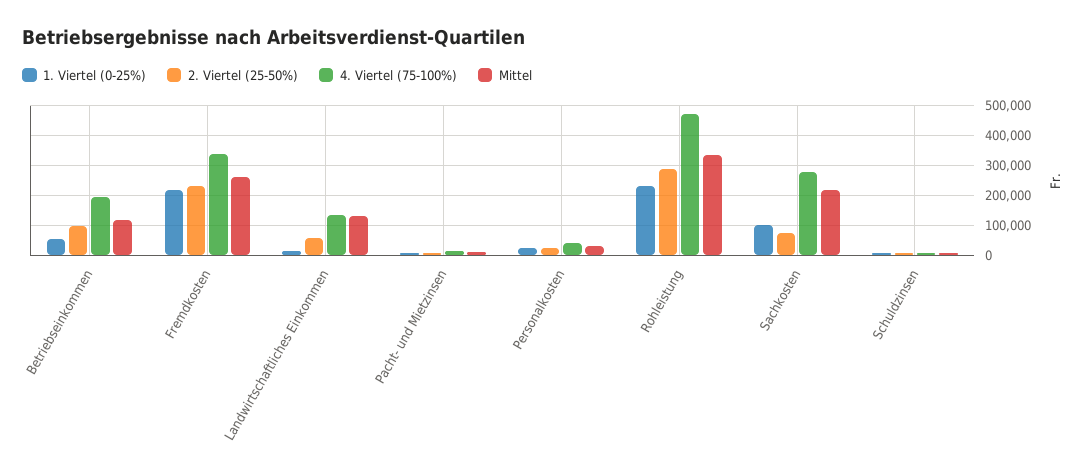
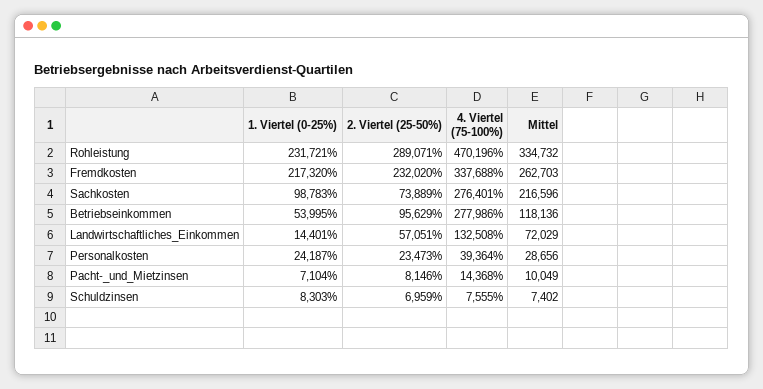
4. Viertel (75-100%), Betriebseinkommen: 200000 -> 277986
Mittel, Landwirtschaftliches Einkommen: 125000 -> 72029

